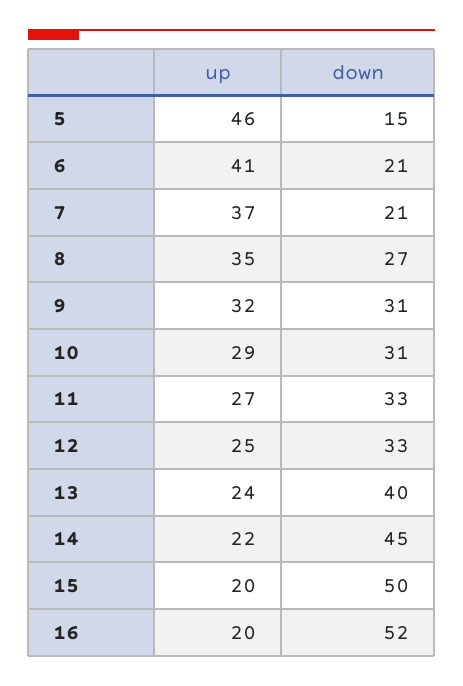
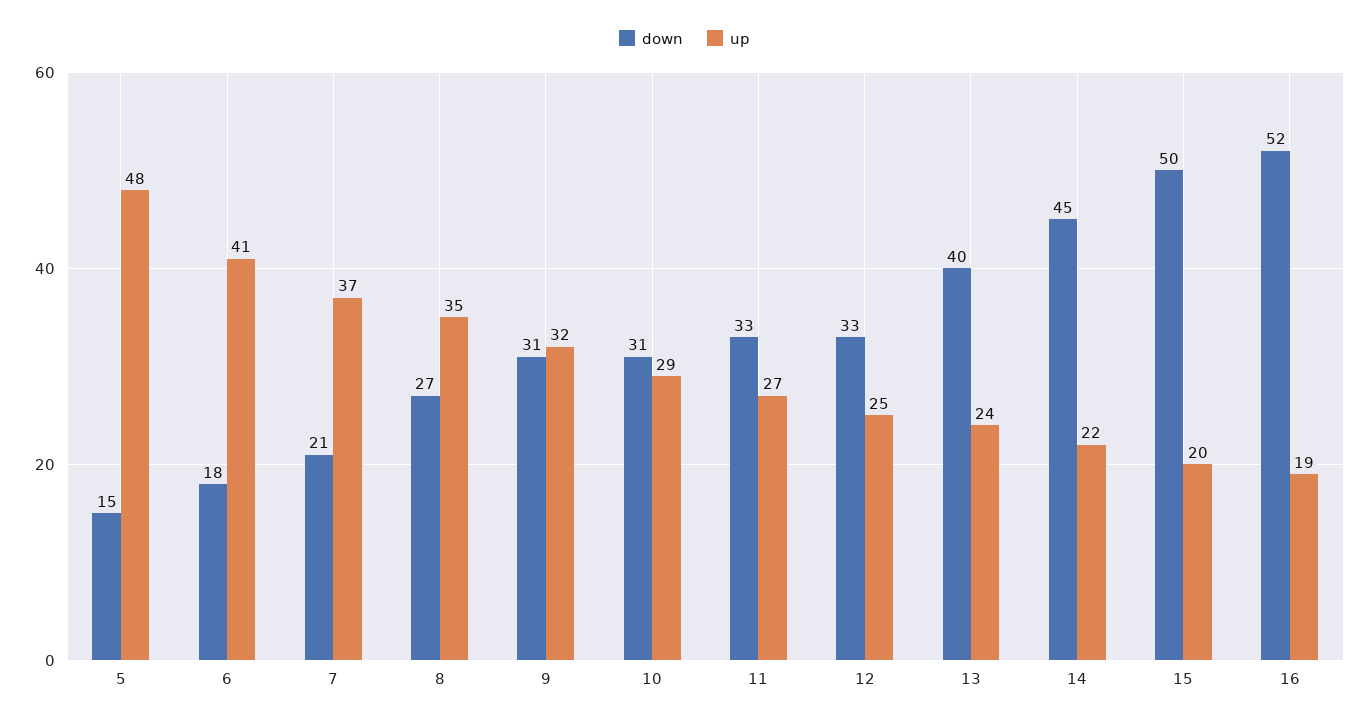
up, 5: 46 -> 48
down, 6: 21 -> 18
up, 16: 20 -> 19

